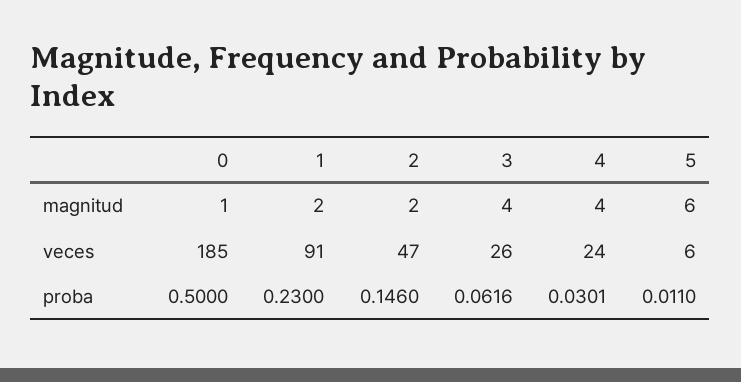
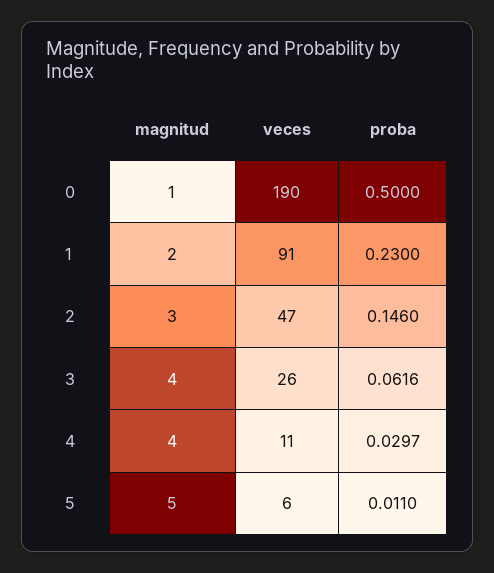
2, magnitud: 2 -> 3
5, magnitud: 6 -> 5
0, veces: 185 -> 190
4, veces: 24 -> 11
4, proba: 0.0301 -> 0.0297

